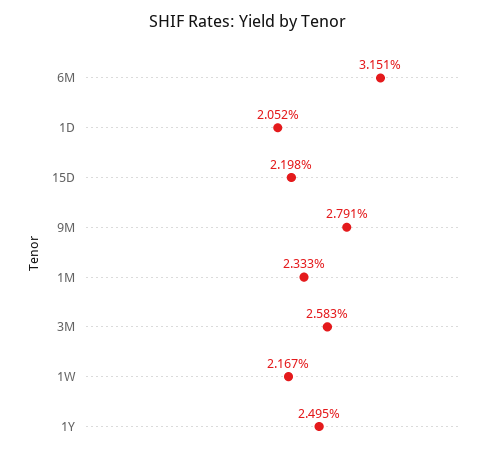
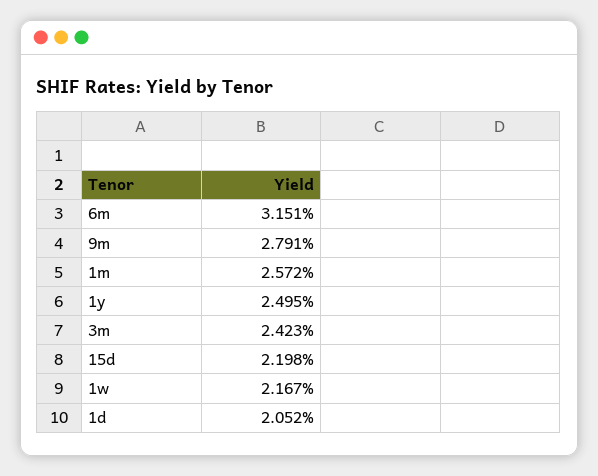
1M: 2.333 -> 2.572
3M: 2.583 -> 2.423

